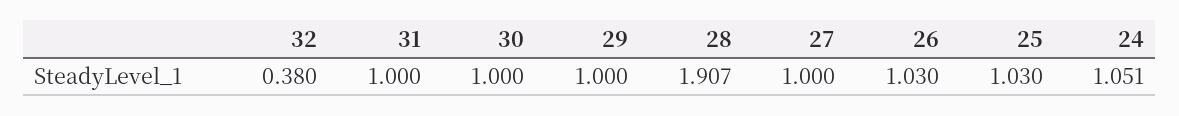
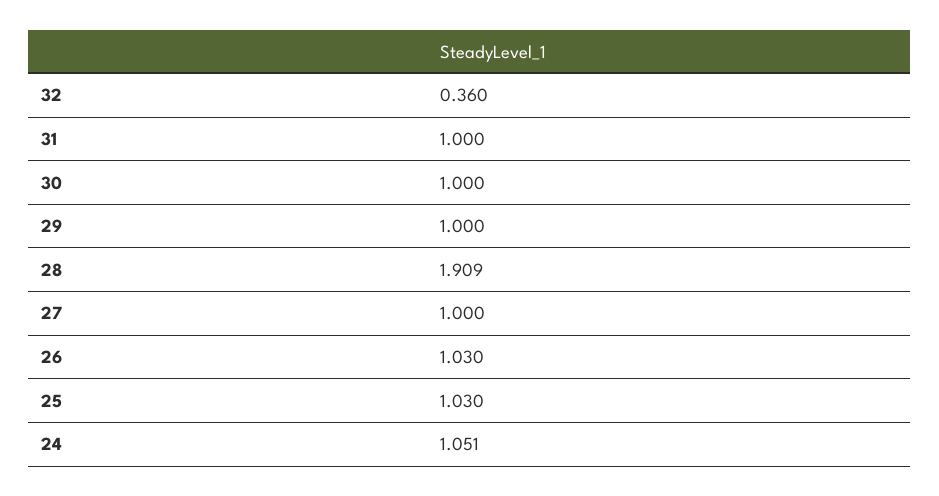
32: 0.38 -> 0.36
28: 1.907 -> 1.909

